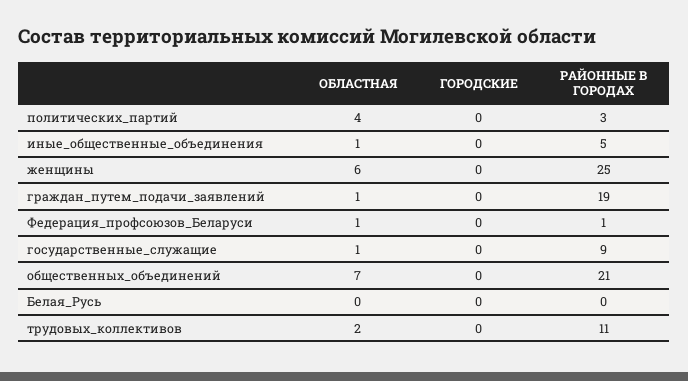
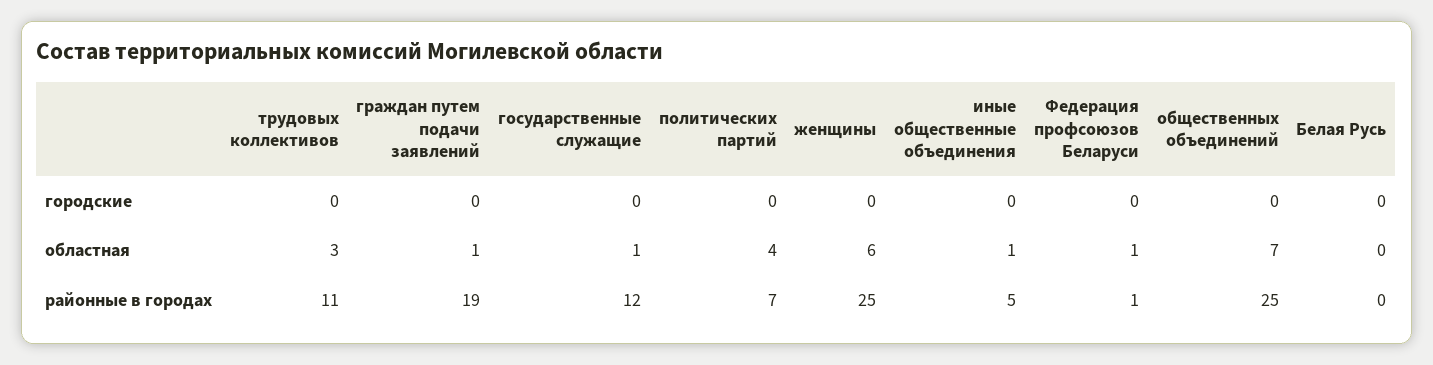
РАЙОННЫЕ В ГОРОДАХ, политических_партий: 3 -> 7
РАЙОННЫЕ В ГОРОДАХ, государственные_служащие: 9 -> 12
РАЙОННЫЕ В ГОРОДАХ, общественных_объединений: 21 -> 25
ОБЛАСТНАЯ, трудовых_коллективов: 2 -> 3

